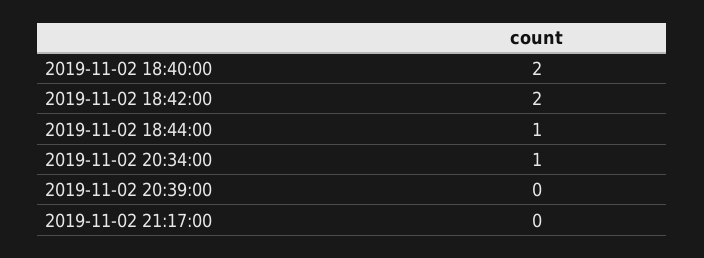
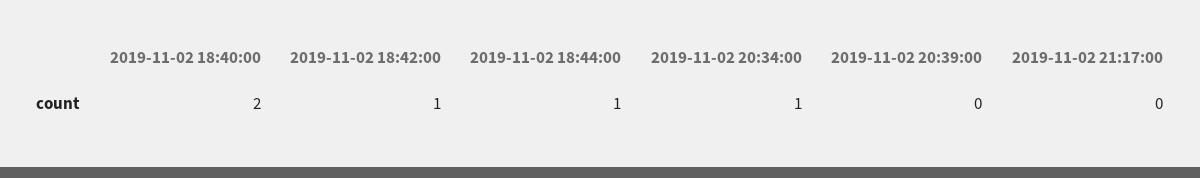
2019-11-02 18:42:00: 2 -> 1

